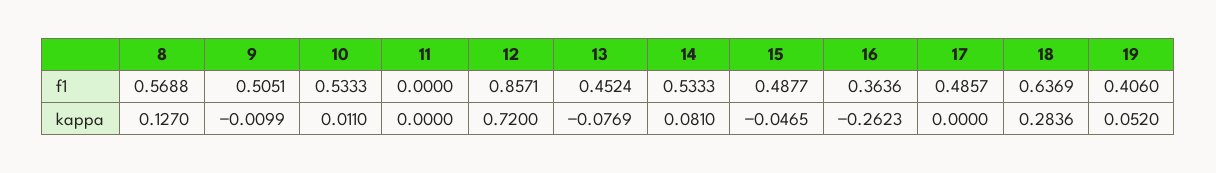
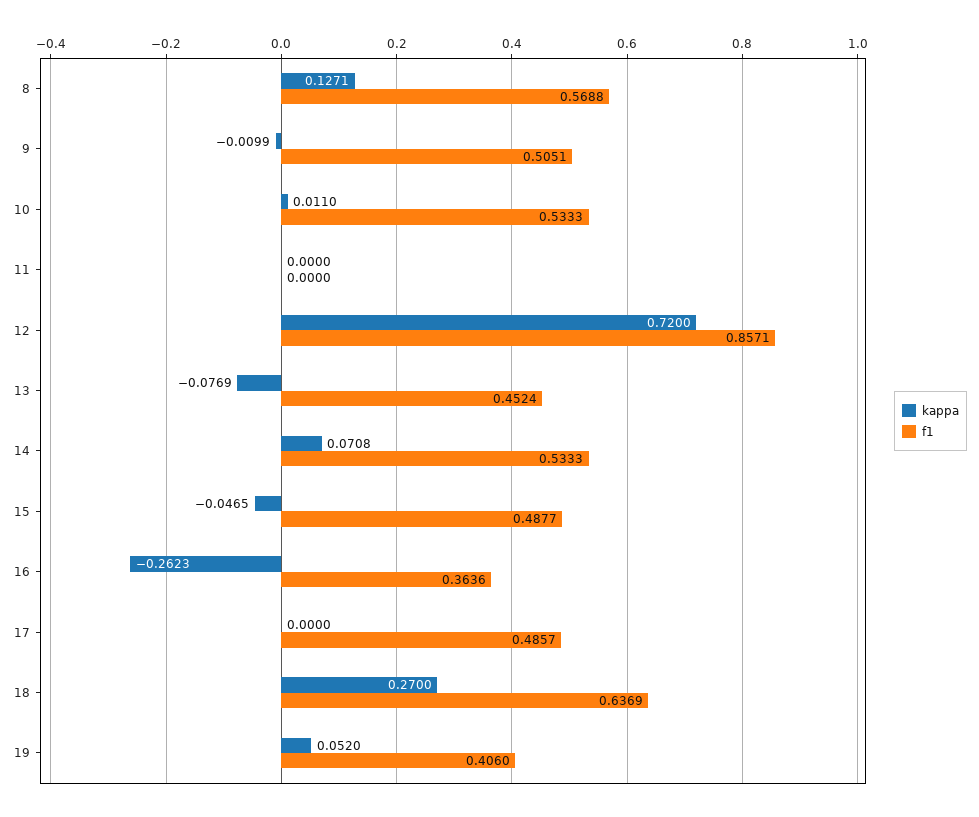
kappa, 8: 0.127 -> 0.1271
kappa, 14: 0.081 -> 0.0708
kappa, 18: 0.2836 -> 0.27

